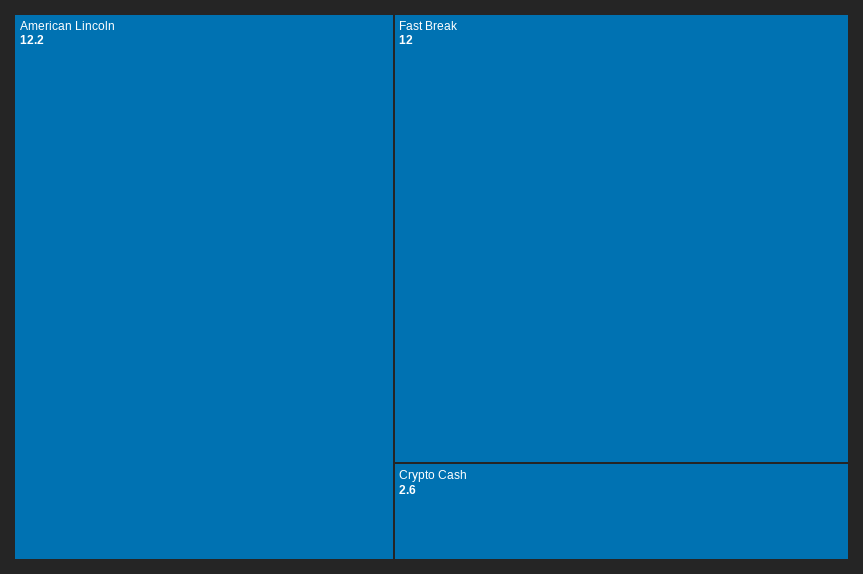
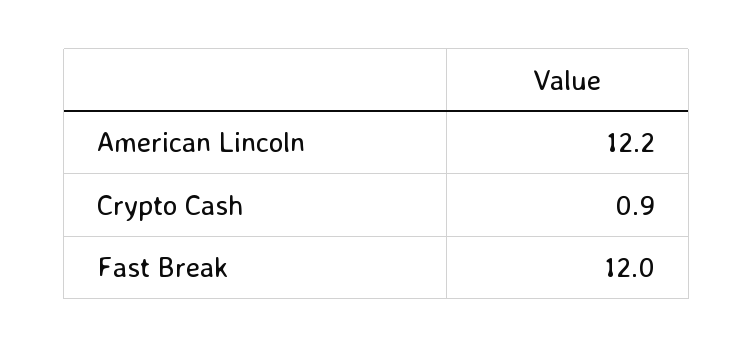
Crypto Cash: 2.6 -> 0.9

